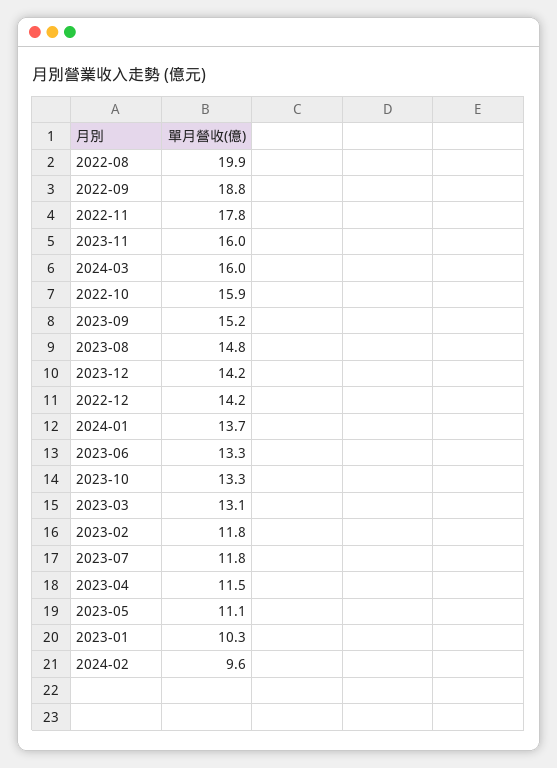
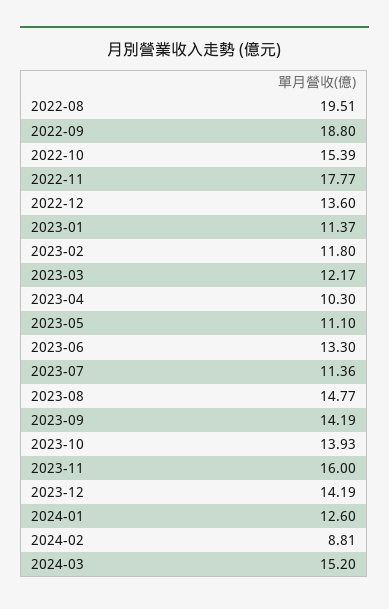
2022-08: 19.9 -> 19.51
2024-03: 16 -> 15.2
2022-10: 15.9 -> 15.39
2023-09: 15.2 -> 14.19
2022-12: 14.2 -> 13.6
2024-01: 13.7 -> 12.6
2023-10: 13.3 -> 13.93
2023-03: 13.1 -> 12.17
2023-07: 11.8 -> 11.36
2023-04: 11.5 -> 10.3
2023-01: 10.3 -> 11.37
2024-02: 9.6 -> 8.81

